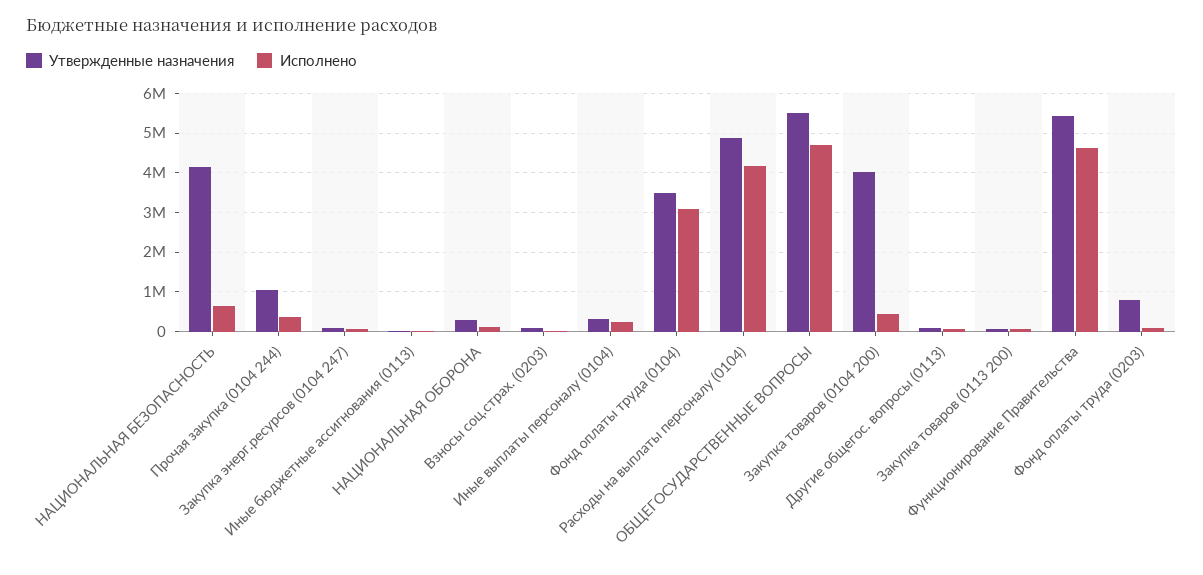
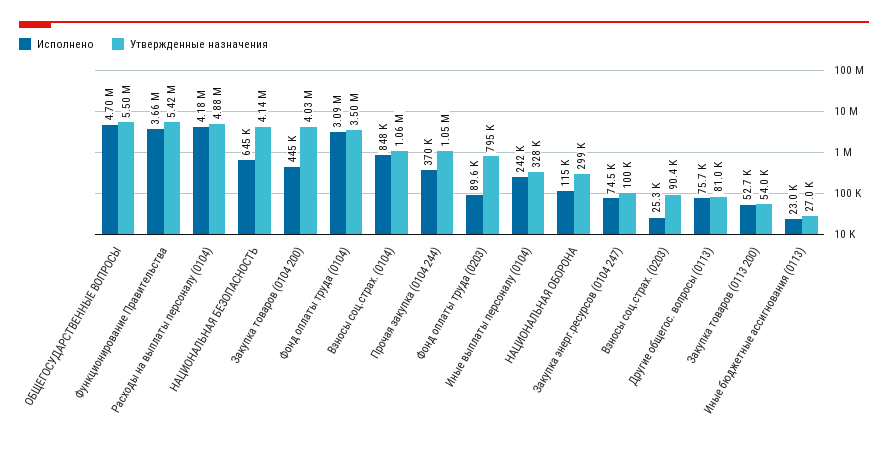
Исполнено, Функционирование Правительства: 4600000 -> 3660000
Исполнено, Взносы соц.страх. (0104): none -> 848000
Утвержденные назначения, Взносы соц.страх. (0104): none -> 1060000

